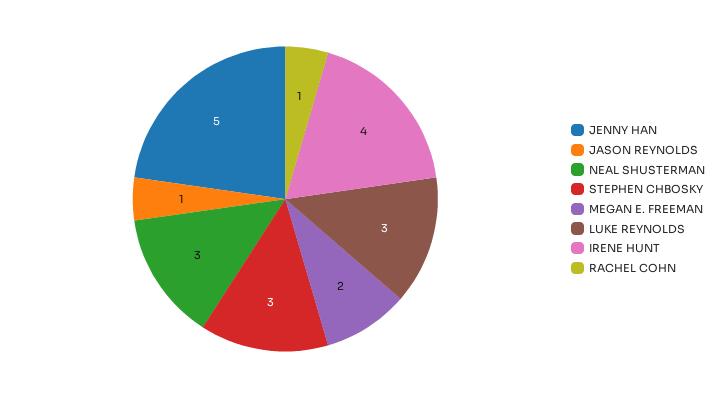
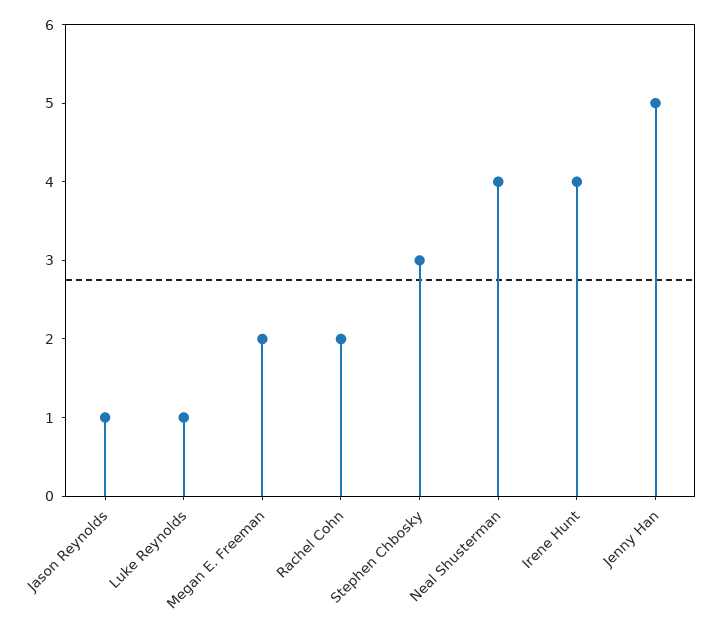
NEAL SHUSTERMAN: 3 -> 4
LUKE REYNOLDS: 3 -> 1
RACHEL COHN: 1 -> 2

